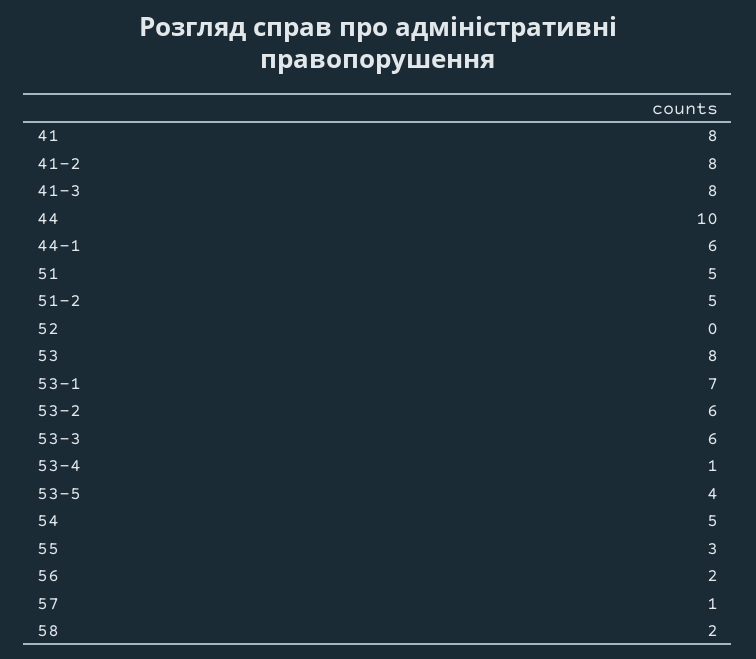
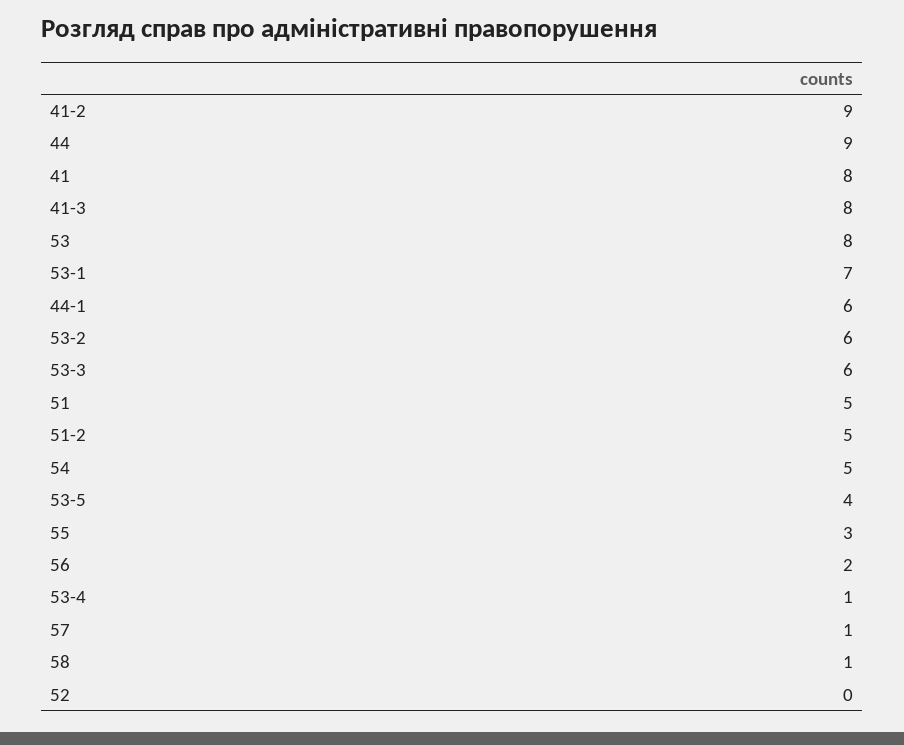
41-2: 8 -> 9
44: 10 -> 9
58: 2 -> 1

